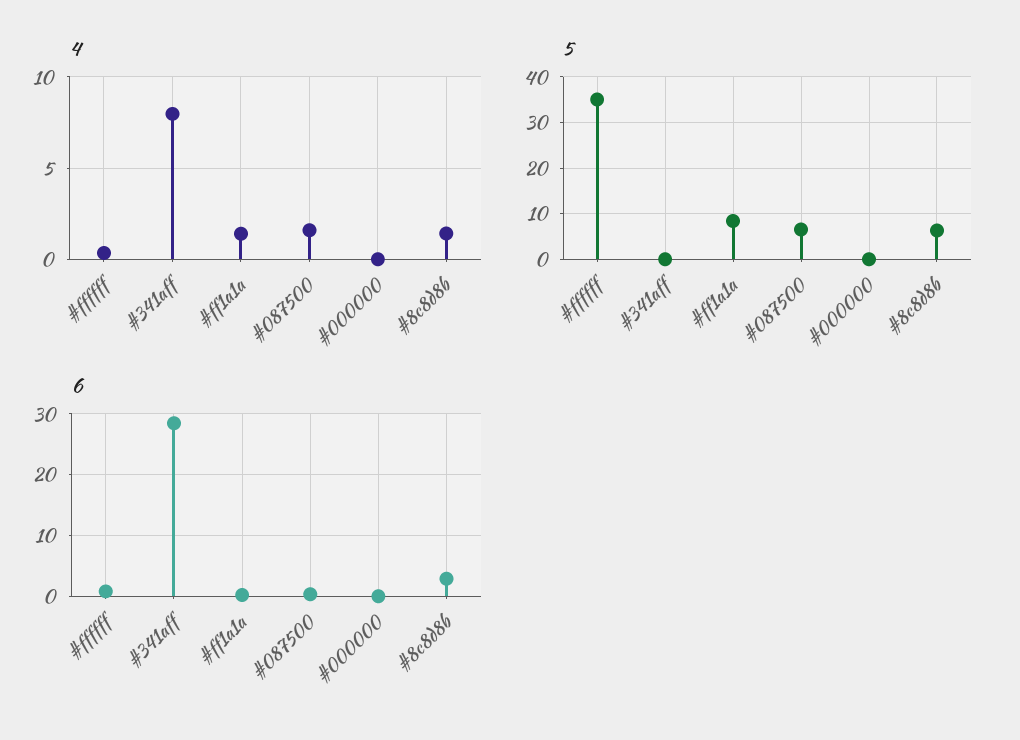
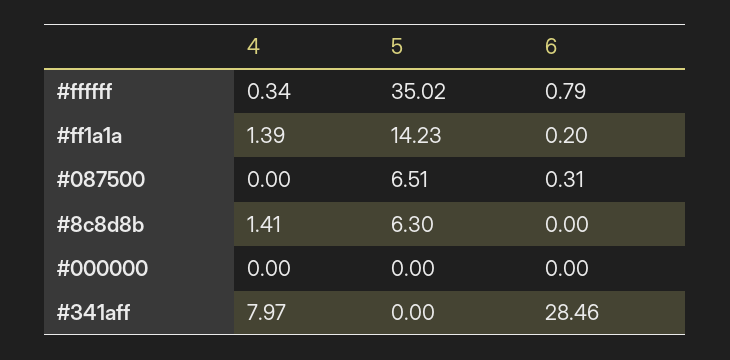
4, #087500: 1.5 -> 0
5, #ff1a1a: 8 -> 14.23
6, #8c8d8b: 3 -> 0

